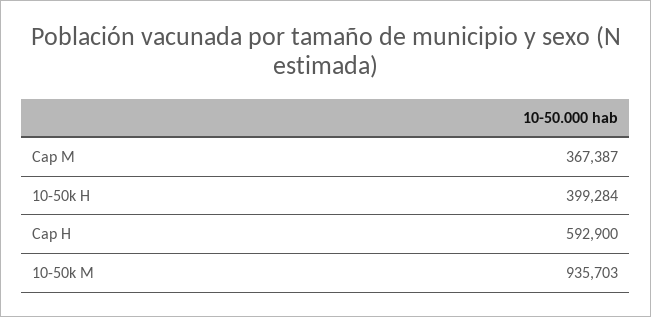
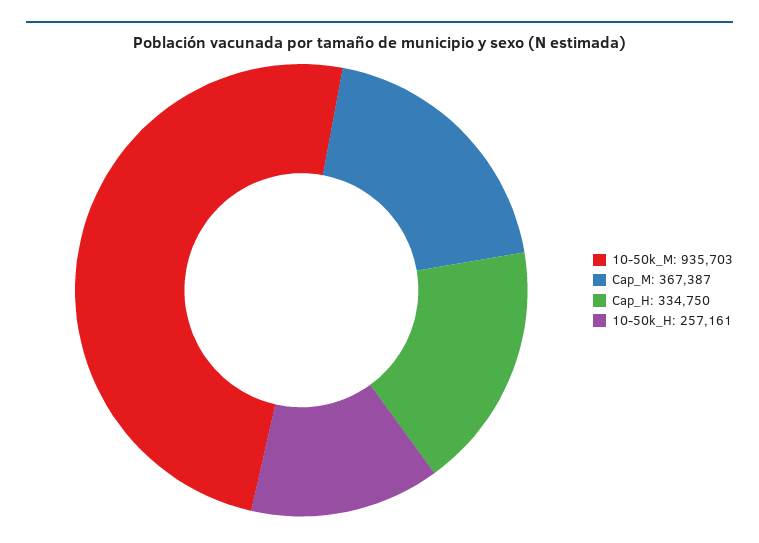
10-50k H: 399284 -> 257161
Cap H: 592900 -> 334750

